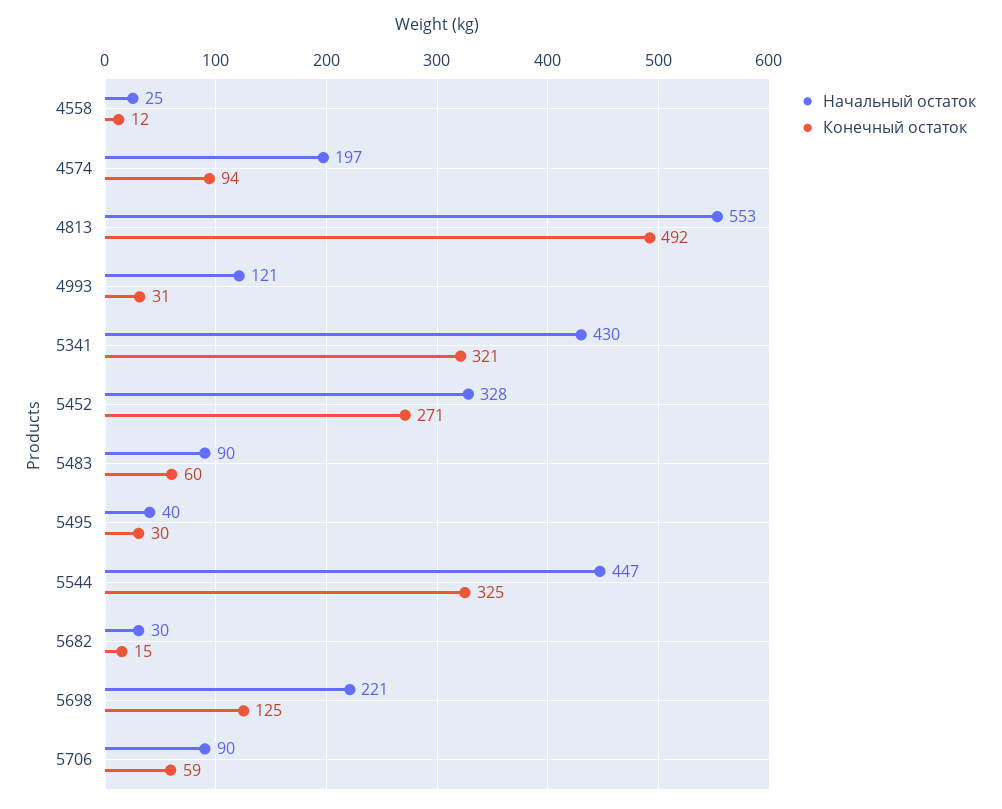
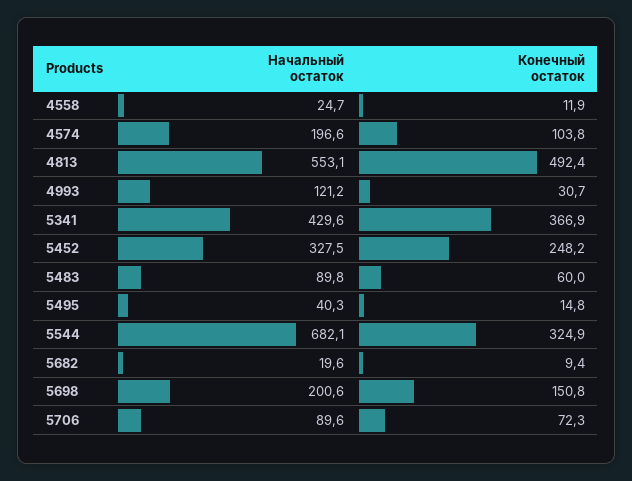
Конечный остаток, 4574: 94 -> 103.8
Конечный остаток, 5341: 321 -> 366.9
Конечный остаток, 5452: 271 -> 248.2
Конечный остаток, 5495: 30 -> 14.8
Начальный остаток, 5544: 447 -> 682.1
Начальный остаток, 5682: 30 -> 19.6
Конечный остаток, 5682: 15 -> 9.4
Начальный остаток, 5698: 221 -> 200.6
Конечный остаток, 5698: 125 -> 150.8
Конечный остаток, 5706: 59 -> 72.3

